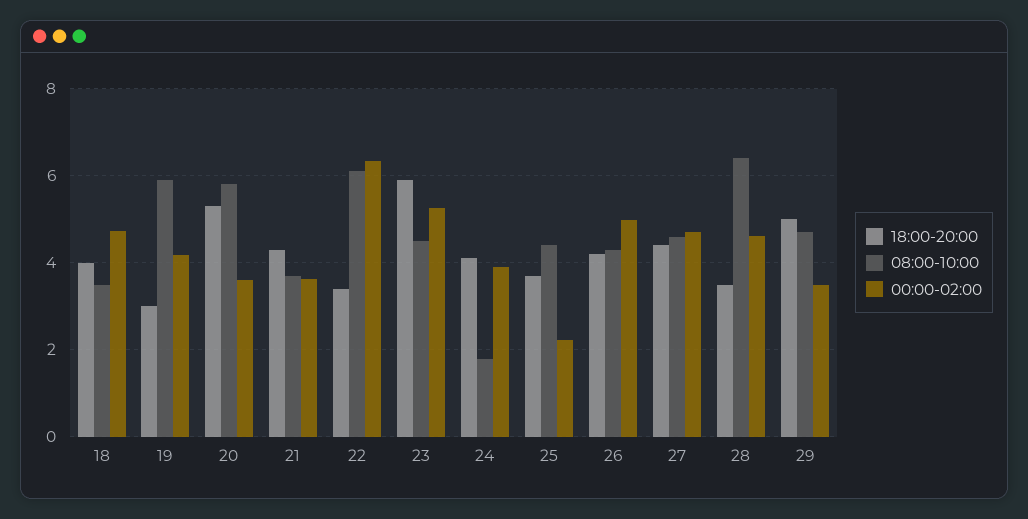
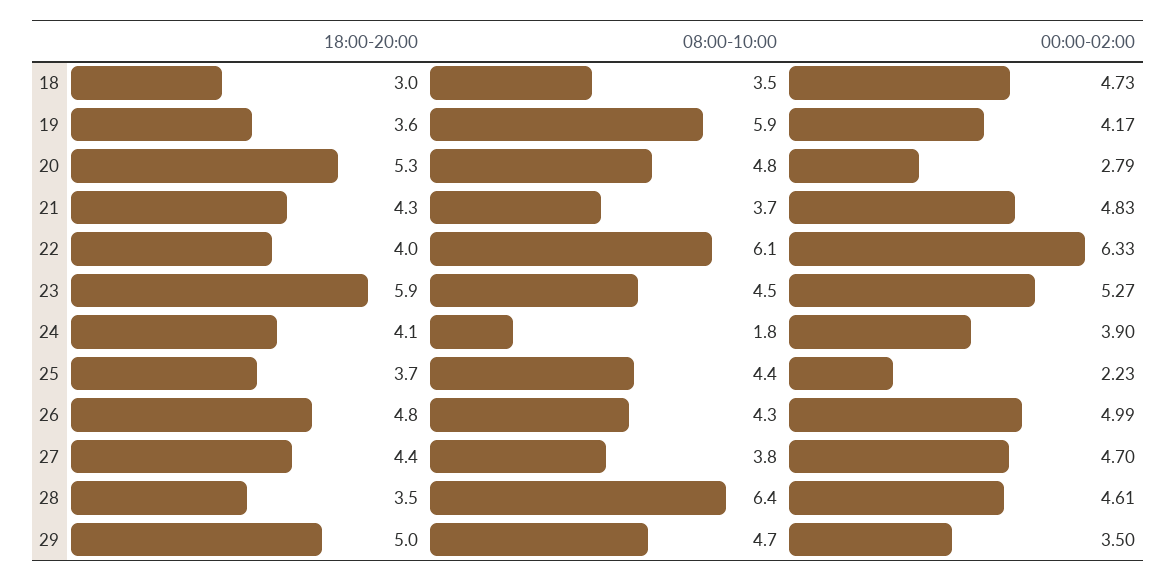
18:00-20:00, 18: 4 -> 3
18:00-20:00, 19: 3 -> 3.6
08:00-10:00, 20: 5.8 -> 4.8
00:00-02:00, 20: 3.6 -> 2.79
00:00-02:00, 21: 3.6 -> 4.83
18:00-20:00, 22: 3.4 -> 4
18:00-20:00, 26: 4.2 -> 4.8
08:00-10:00, 27: 4.6 -> 3.8

